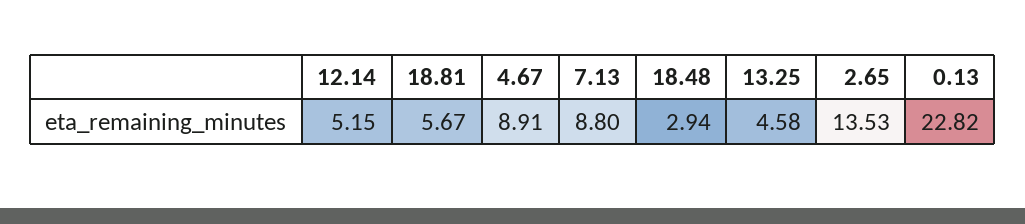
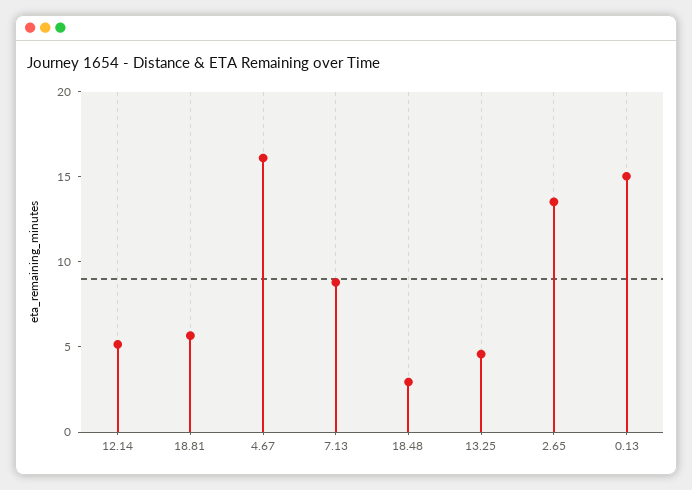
4.67: 8.91 -> 16
0.13: 22.82 -> 15

